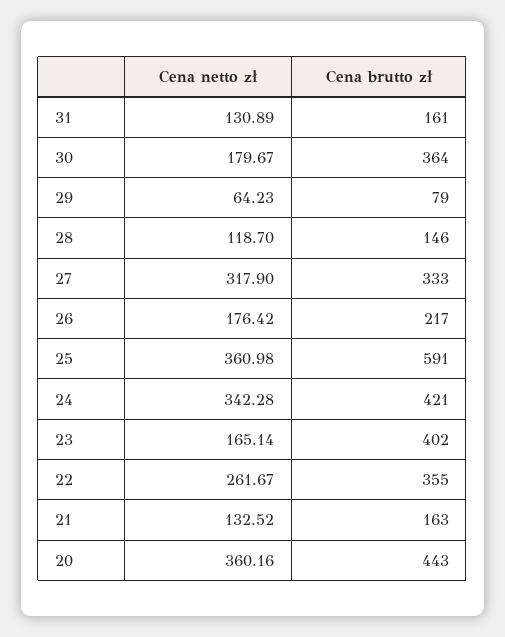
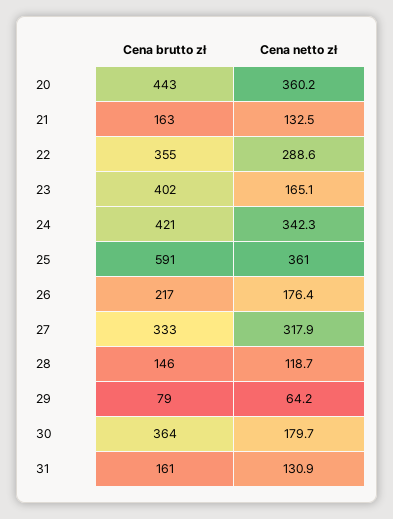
Cena netto zł, 22: 261.67 -> 288.6

